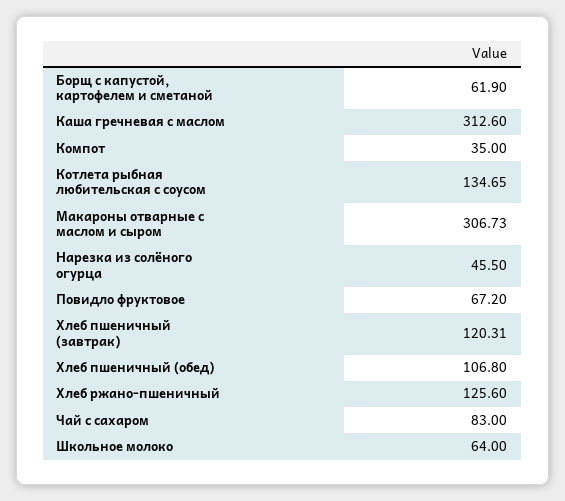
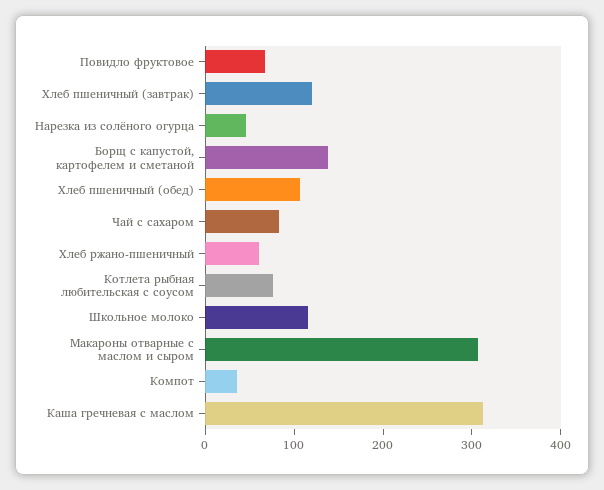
Борщ с капустой, картофелем и сметаной: 61.9 -> 140
Котлета рыбная любительская с соусом: 134.65 -> 80
Хлеб ржано-пшеничный: 125.6 -> 60
Школьное молоко: 64 -> 120

